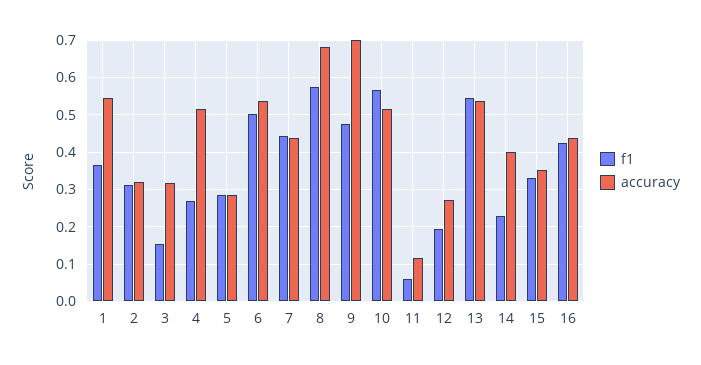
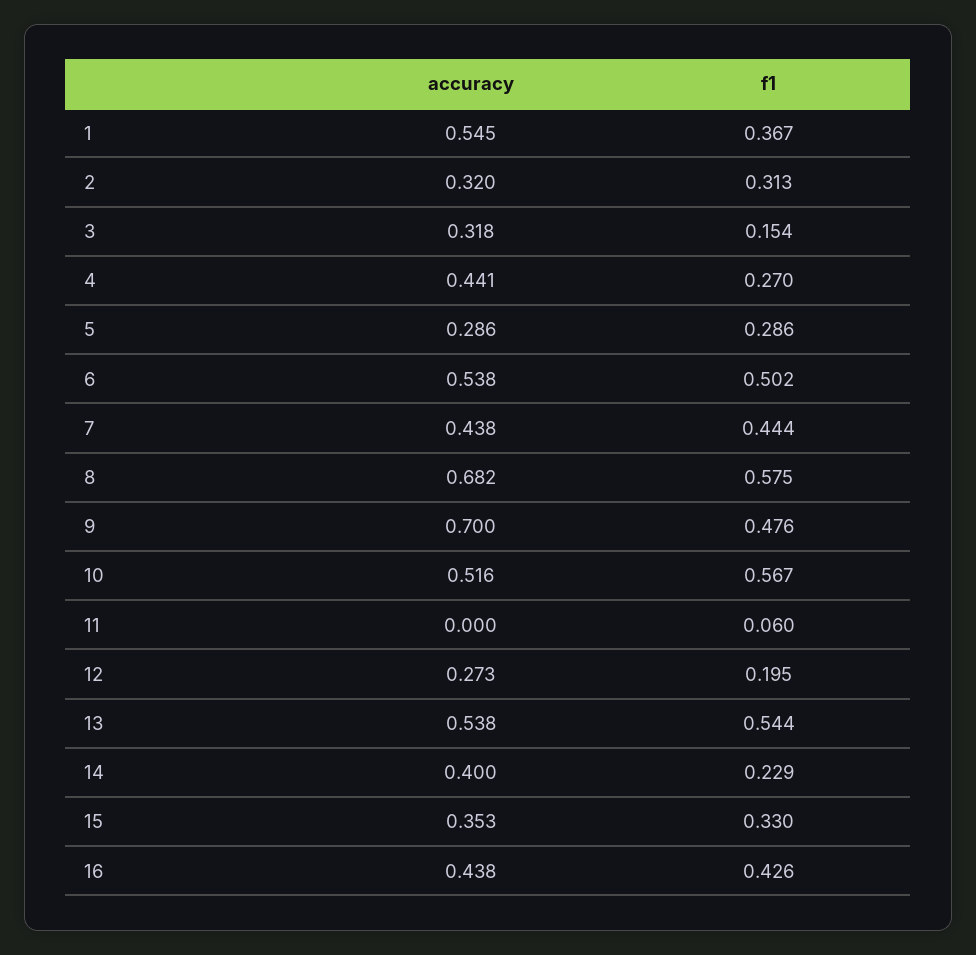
accuracy, 4: 0.52 -> 0.441
accuracy, 11: 0.12 -> 0

